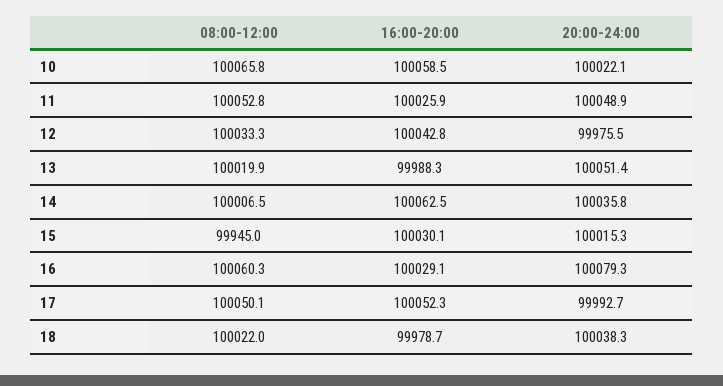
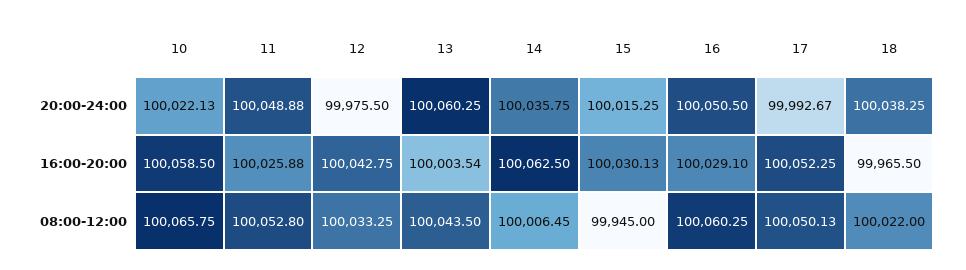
08:00-12:00, 13: 100019.9 -> 100043.5
16:00-20:00, 13: 99988.3 -> 100003.54
20:00-24:00, 13: 100051.4 -> 100060.25
20:00-24:00, 16: 100079.3 -> 100050.5
16:00-20:00, 18: 99978.7 -> 99965.5

